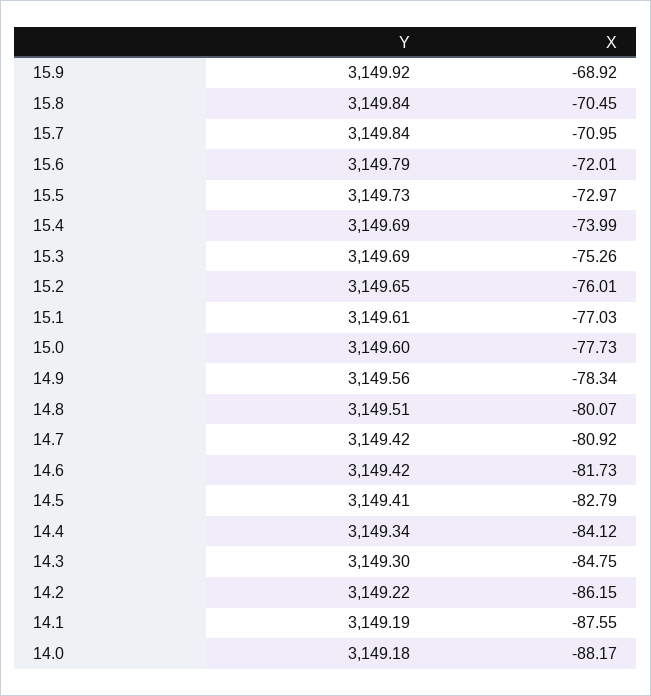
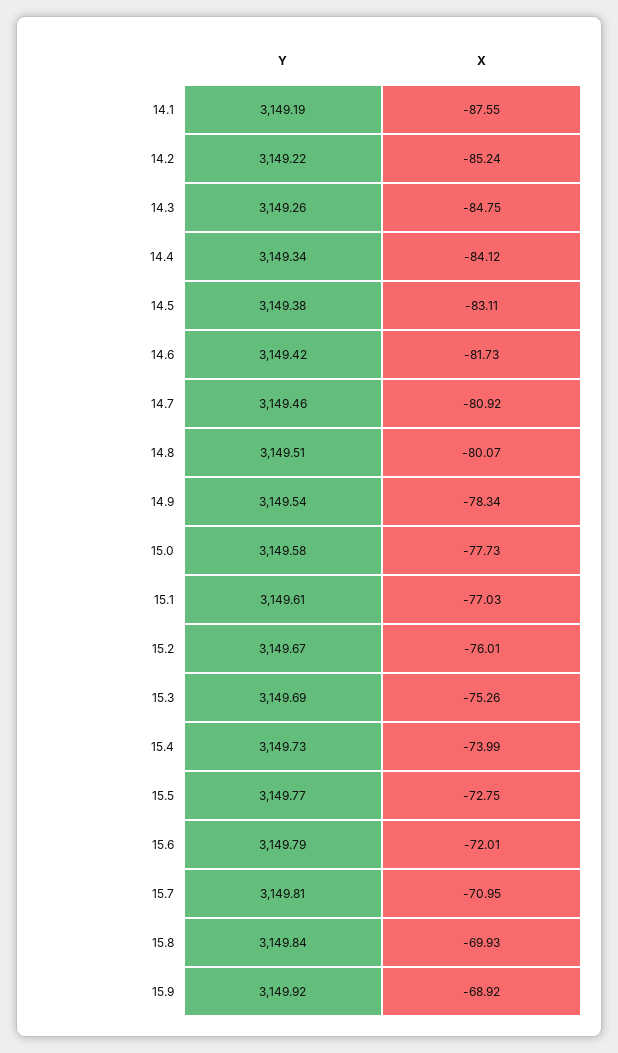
X, 15.8: -70.45 -> -69.93
Y, 15.7: 3149.84 -> 3149.81
Y, 15.5: 3149.73 -> 3149.77
X, 15.5: -72.97 -> -72.75
Y, 15.4: 3149.69 -> 3149.73
Y, 15.2: 3149.65 -> 3149.67
Y, 15.0: 3149.6 -> 3149.58
Y, 14.9: 3149.56 -> 3149.54
Y, 14.7: 3149.42 -> 3149.46
Y, 14.5: 3149.41 -> 3149.38
X, 14.5: -82.79 -> -83.11
Y, 14.3: 3149.3 -> 3149.26
X, 14.2: -86.15 -> -85.24
Y, 14.0: 3149.18 -> none
X, 14.0: -88.17 -> none

